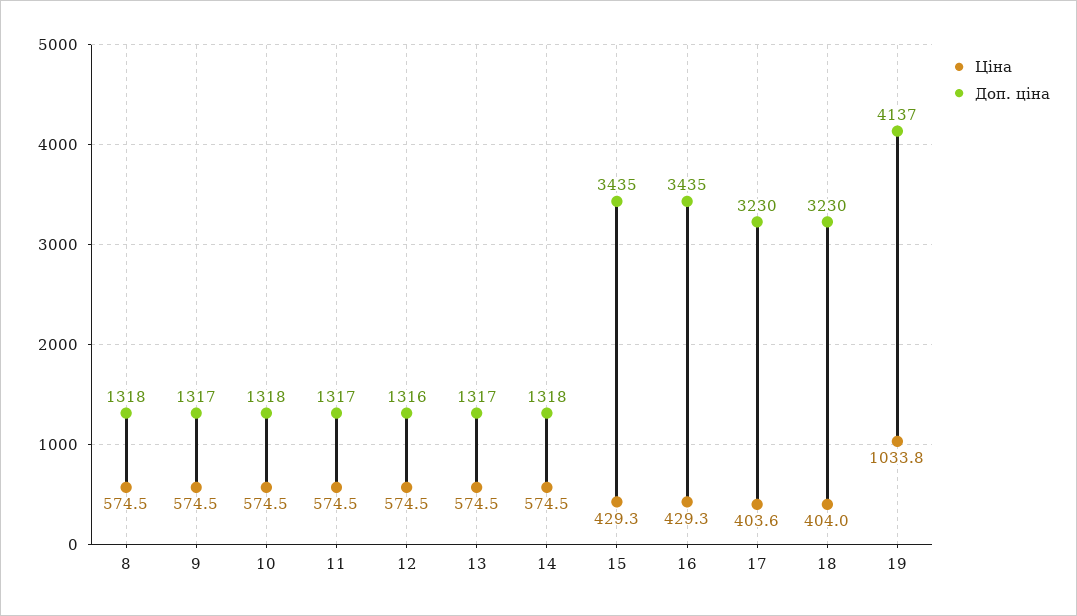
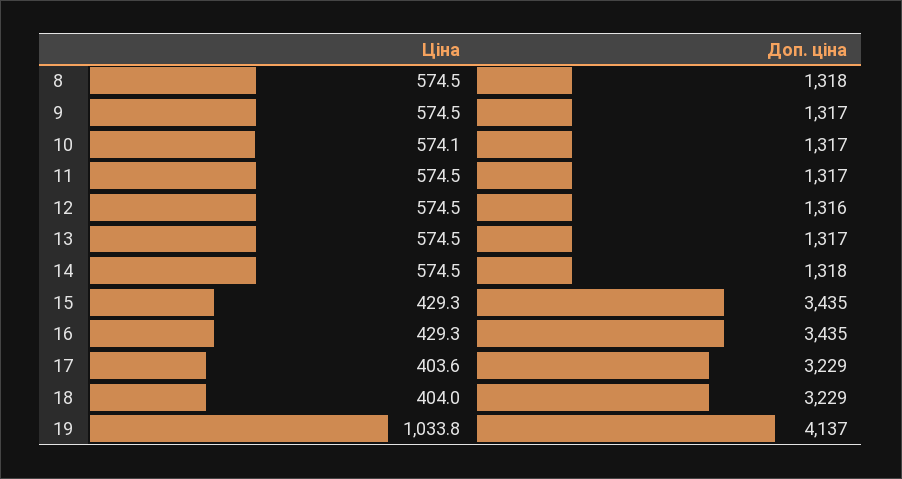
Ціна, 10: 574.5 -> 574.1
Доп. ціна, 10: 1318 -> 1317
Доп. ціна, 17: 3230 -> 3229
Доп. ціна, 18: 3230 -> 3229

